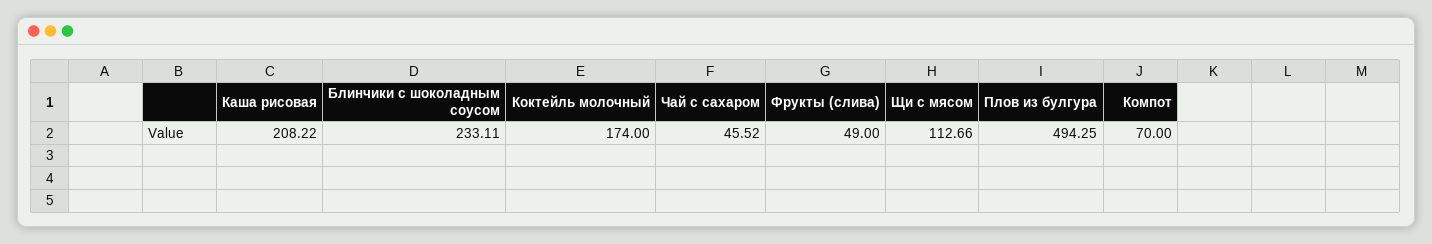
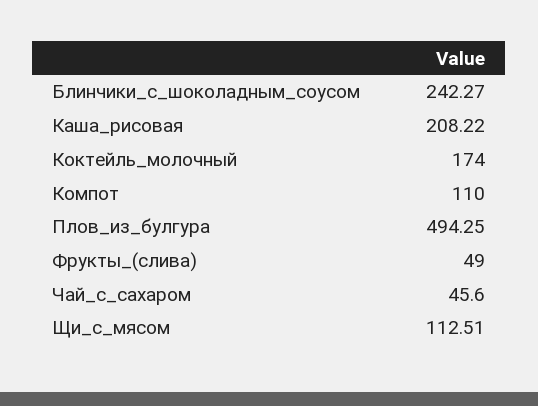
Блинчики с шоколадным соусом: 233.11 -> 242.27
Чай с сахаром: 45.52 -> 45.6
Щи с мясом: 112.66 -> 112.51
Компот: 70 -> 110

